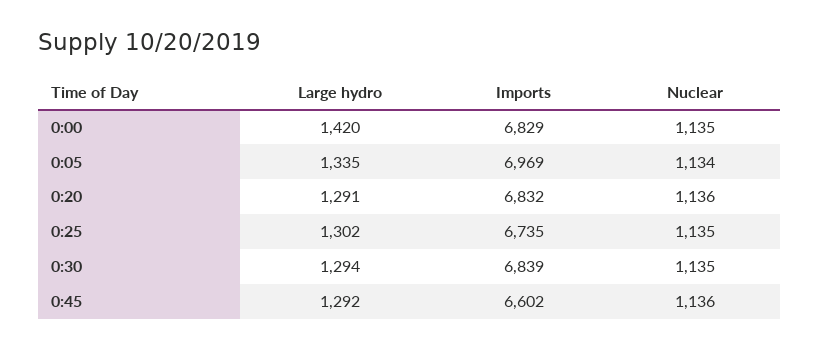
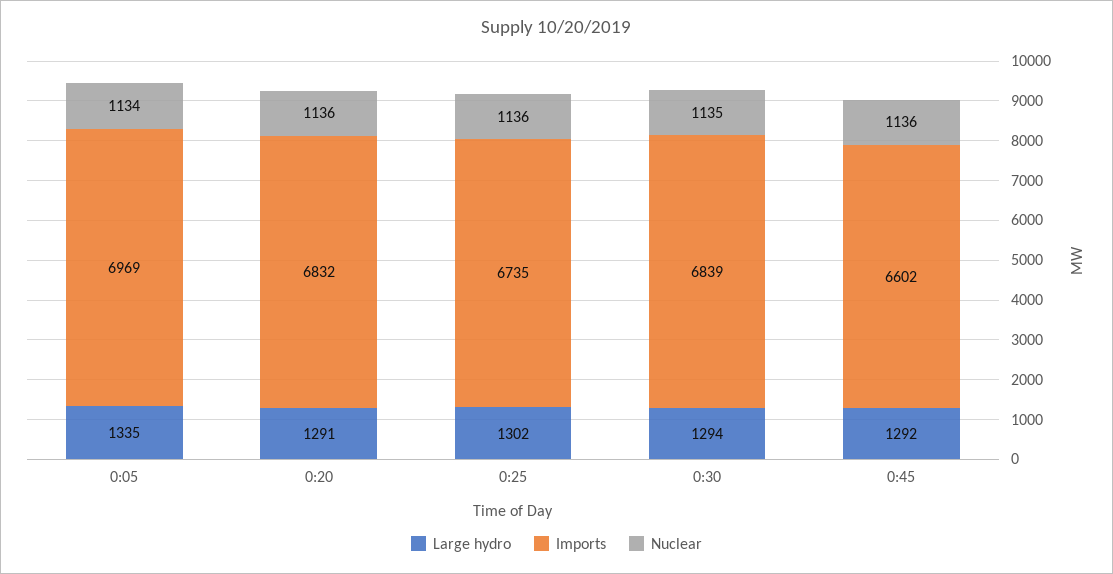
Large hydro, 0:00: 1420 -> none
Imports, 0:00: 6829 -> none
Nuclear, 0:00: 1135 -> none
Nuclear, 0:25: 1135 -> 1136

